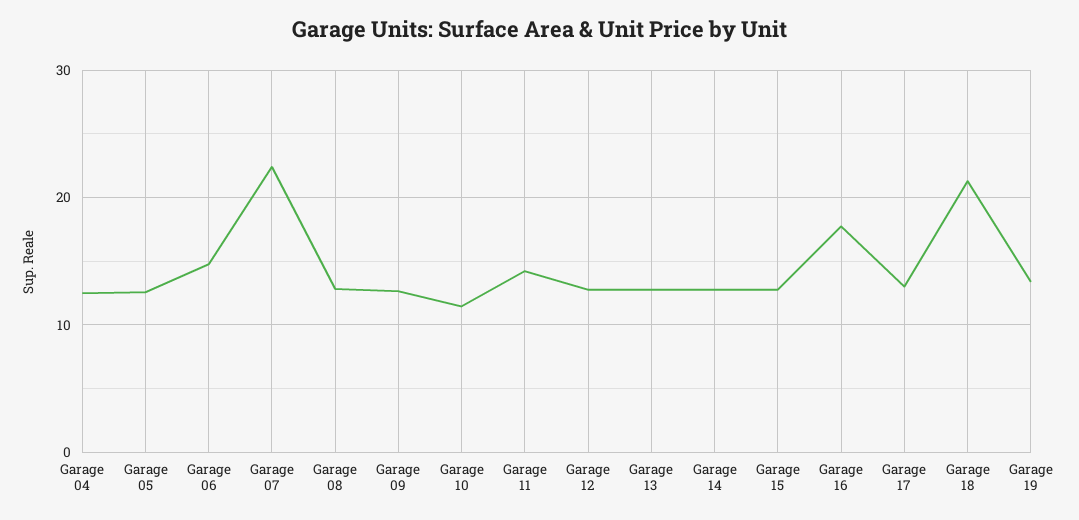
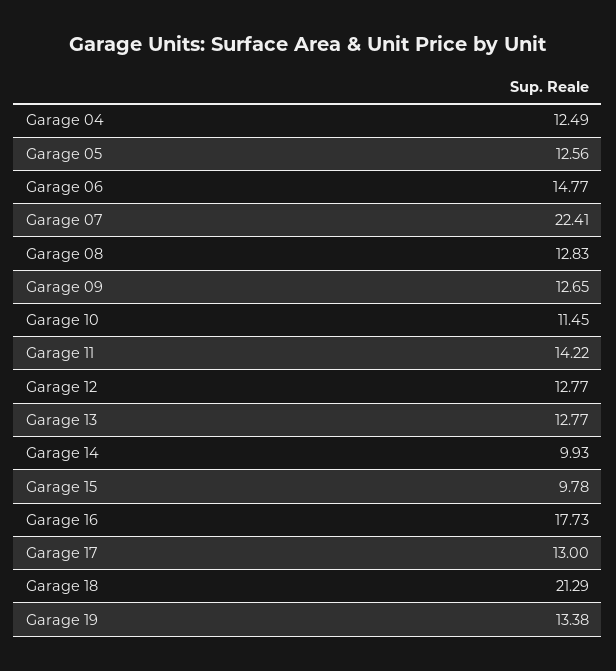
Garage 14: 13 -> 9.93
Garage 15: 13 -> 9.78

